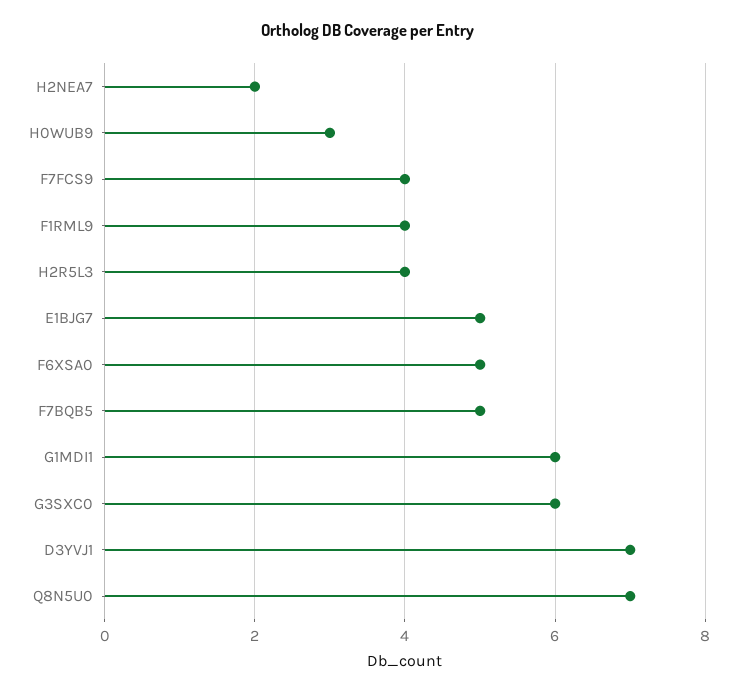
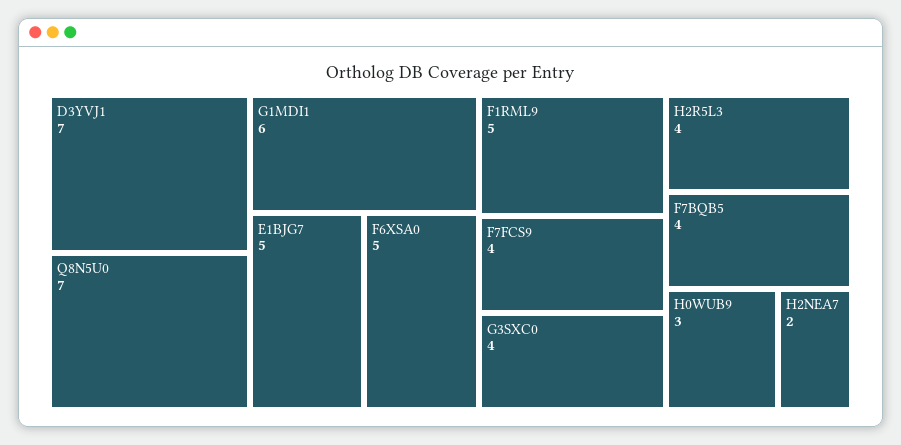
F1RML9: 4 -> 5
F7BQB5: 5 -> 4
G3SXC0: 6 -> 4

